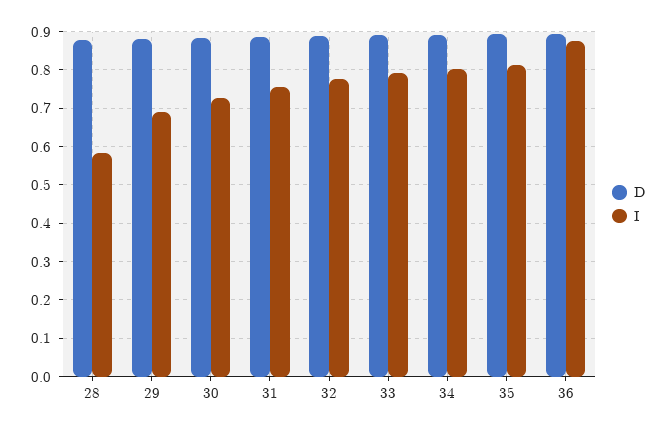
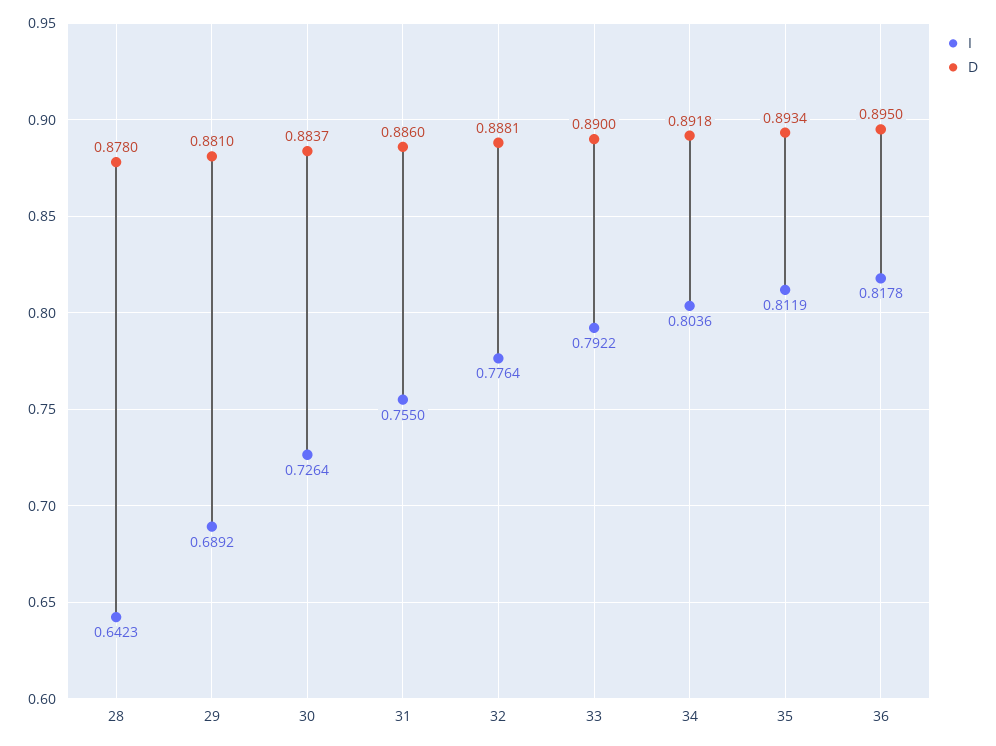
I, 28: 0.58 -> 0.6423
I, 36: 0.88 -> 0.8178

